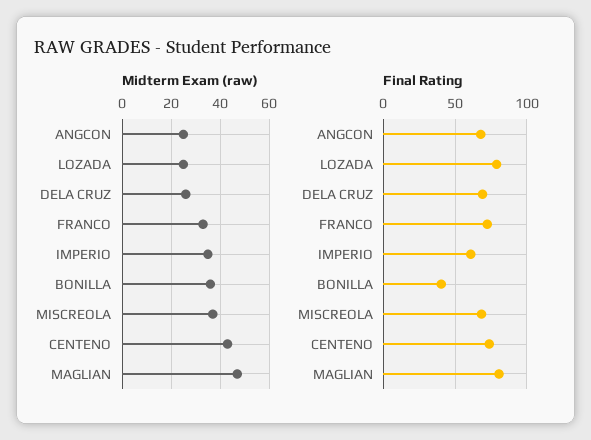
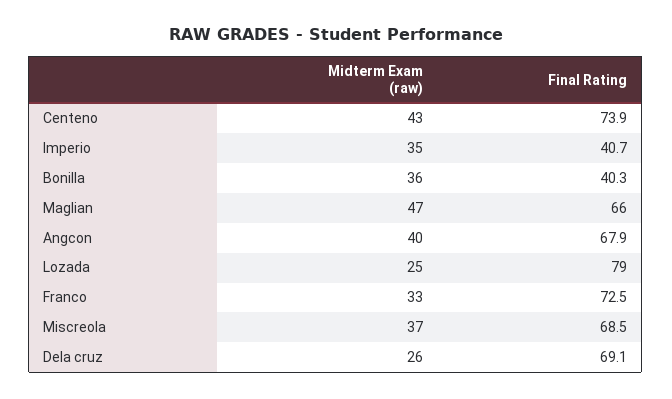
Midterm Exam (raw), ANGCON: 25 -> 40
Final Rating, IMPERIO: 60 -> 40.7
Final Rating, MAGLIAN: 80 -> 66

